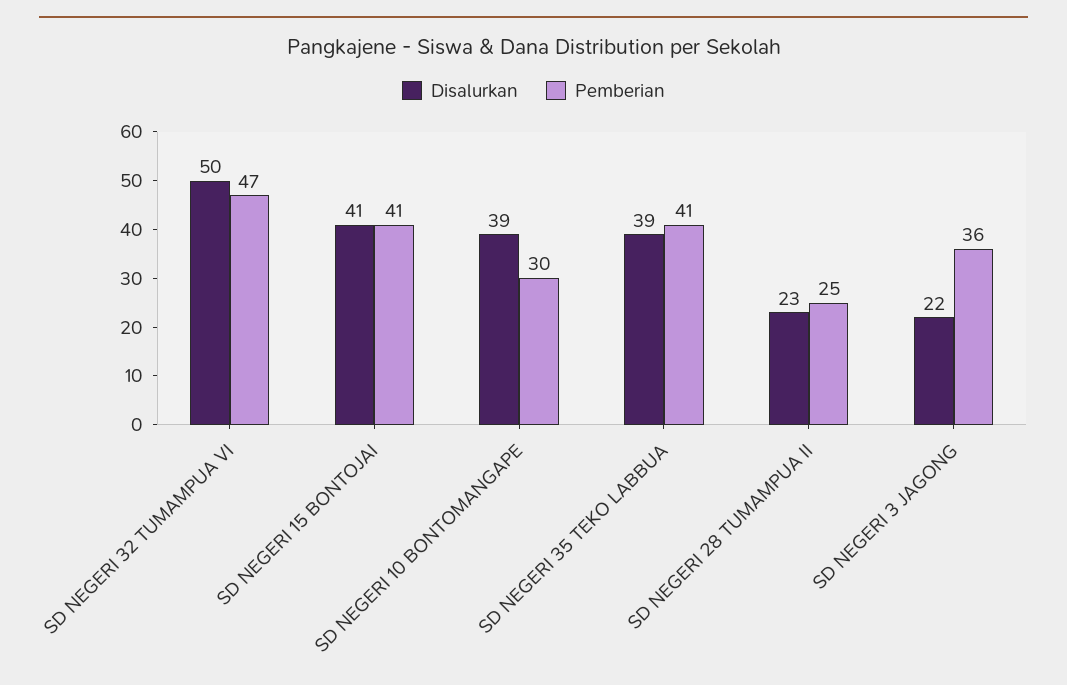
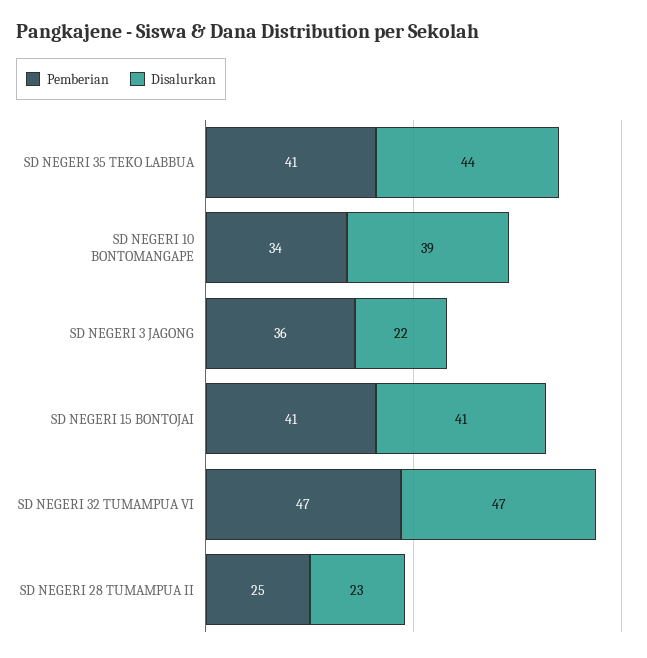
Disalurkan, SD NEGERI 32 TUMAMPUA VI: 50 -> 47
Pemberian, SD NEGERI 10 BONTOMANGAPE: 30 -> 34
Disalurkan, SD NEGERI 35 TEKO LABBUA: 39 -> 44

